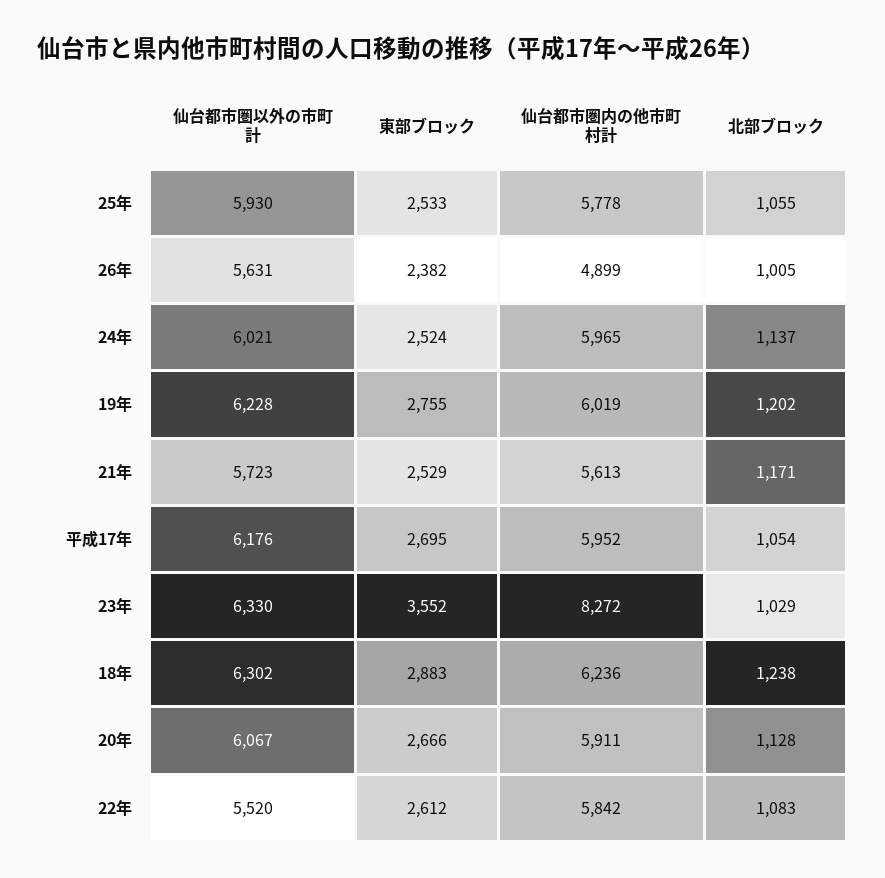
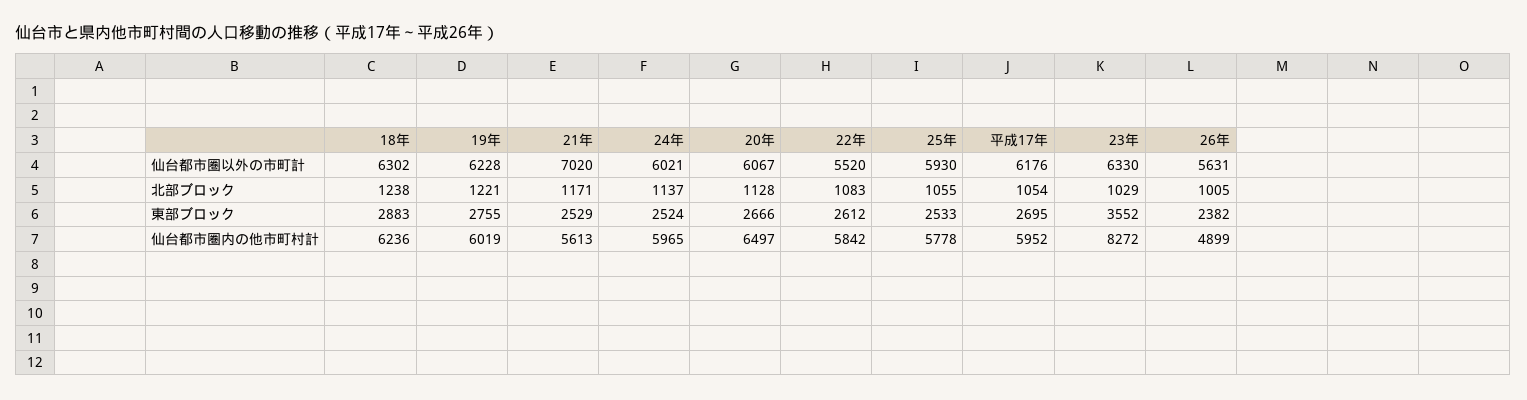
北部ブロック, 19年: 1202 -> 1221
仙台都市圏以外の市町計, 21年: 5723 -> 7020
仙台都市圏内の他市町村計, 20年: 5911 -> 6497

